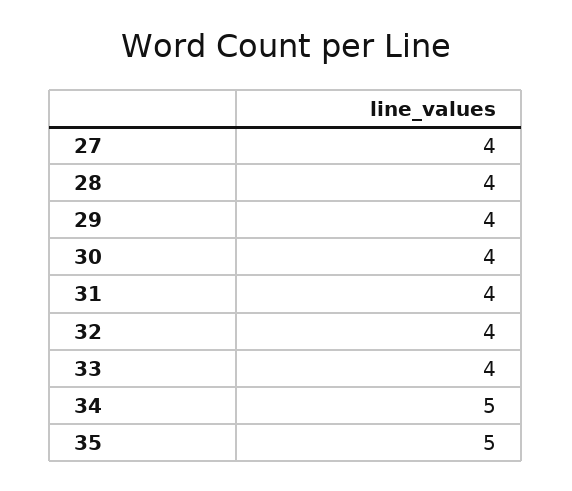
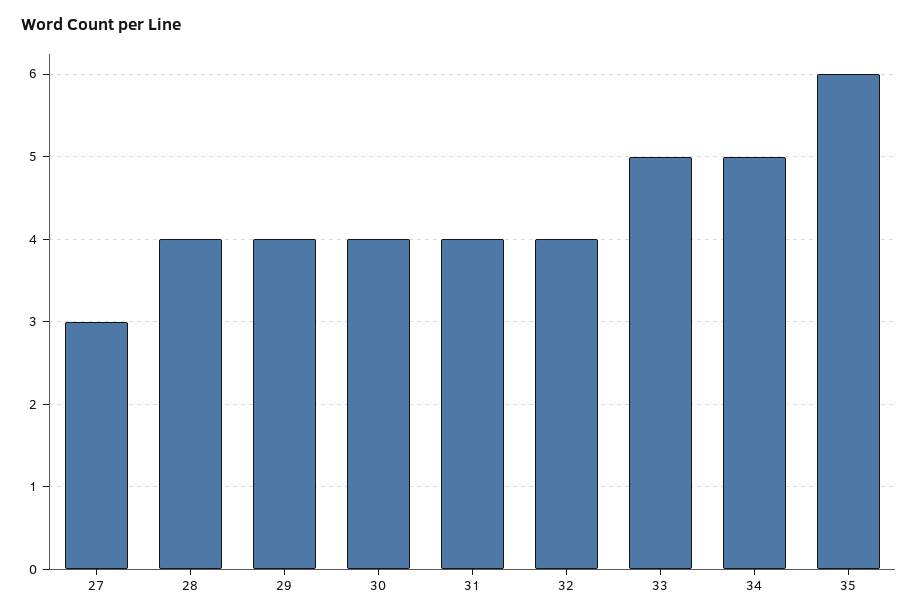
27: 4 -> 3
33: 4 -> 5
35: 5 -> 6

